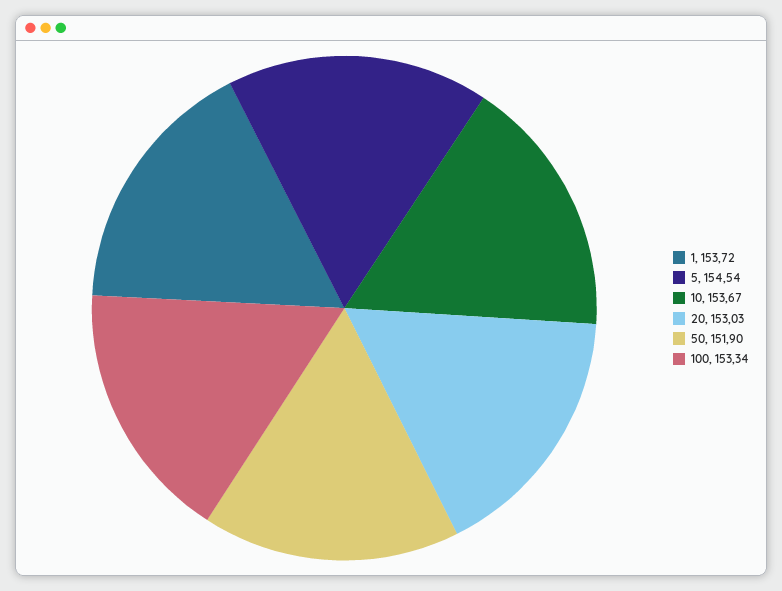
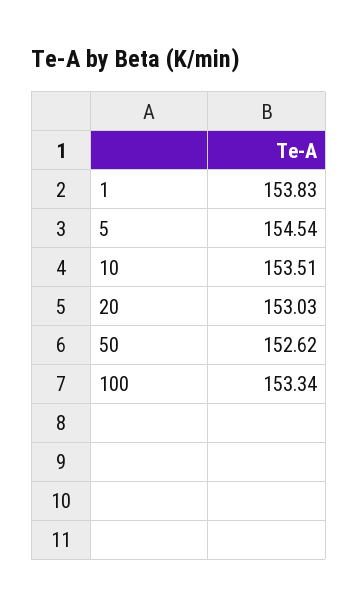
1: 153.72 -> 153.83
10: 153.67 -> 153.51
50: 151.9 -> 152.62

